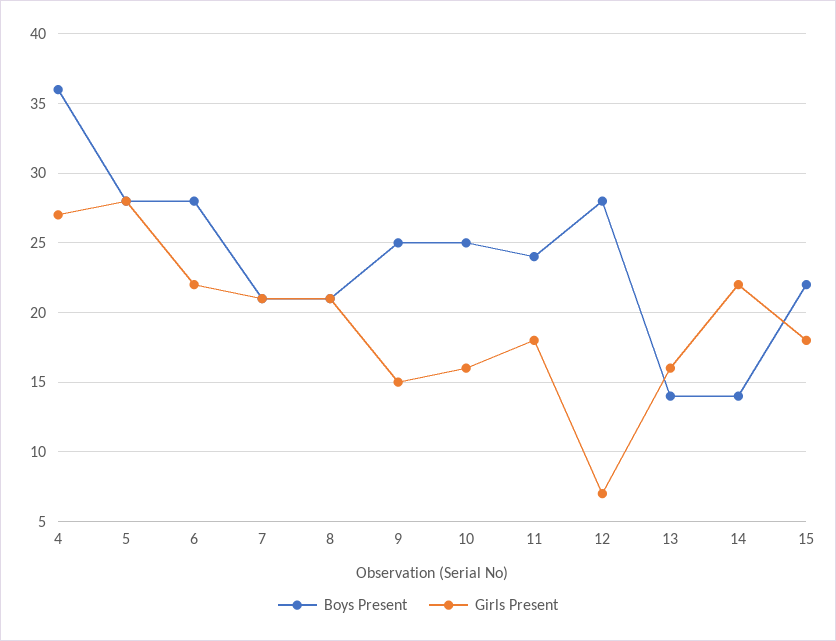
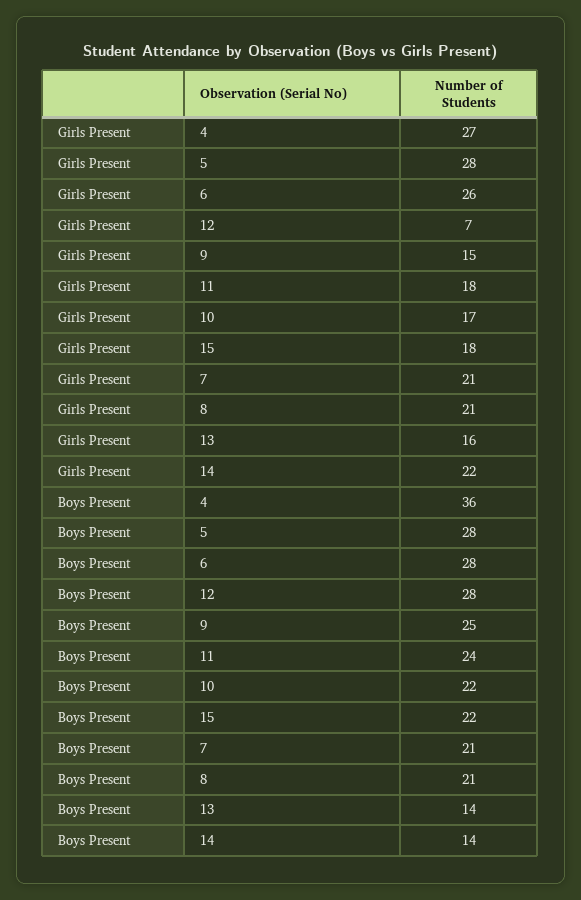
Girls Present, 6: 22 -> 26
Boys Present, 10: 25 -> 22
Girls Present, 10: 16 -> 17

